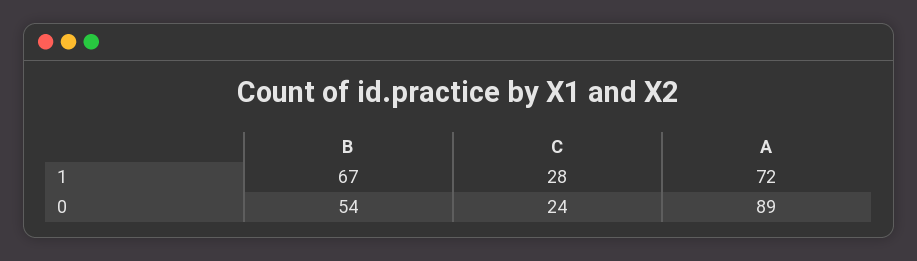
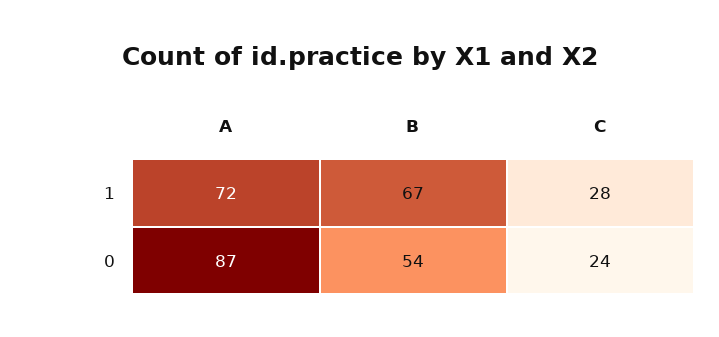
A, 0: 89 -> 87

